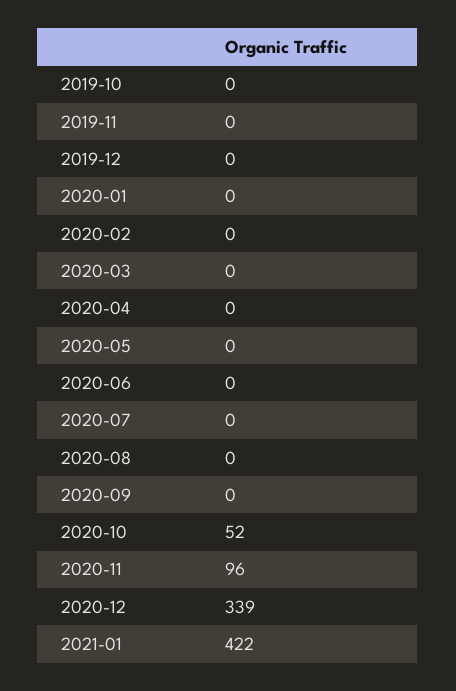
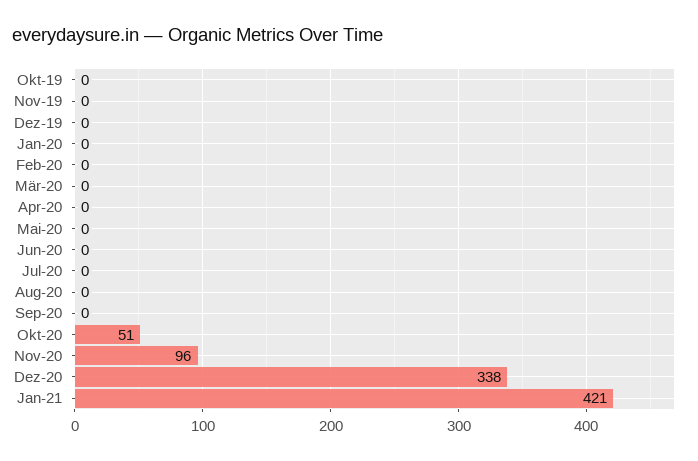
2020-10: 52 -> 51
2020-12: 339 -> 338
2021-01: 422 -> 421

